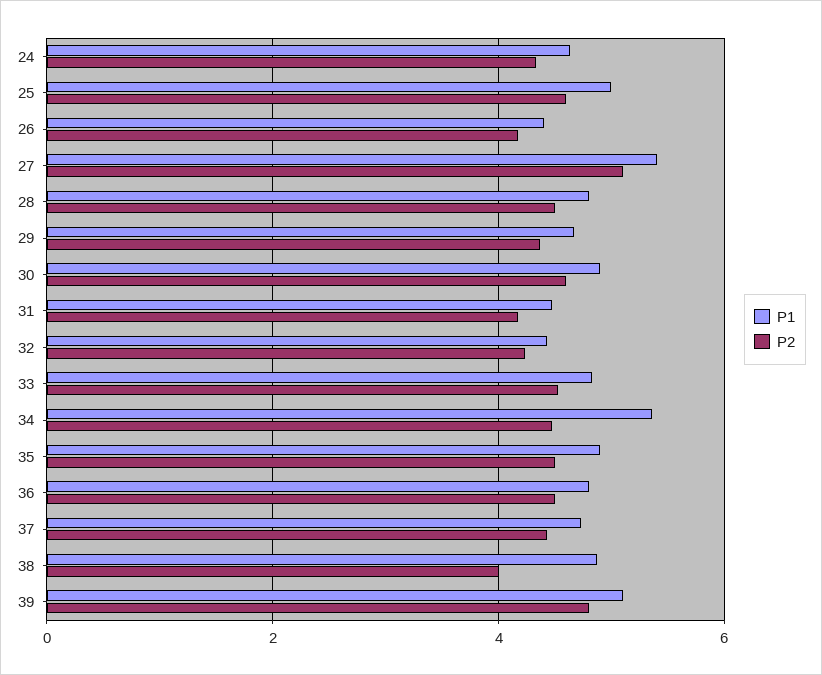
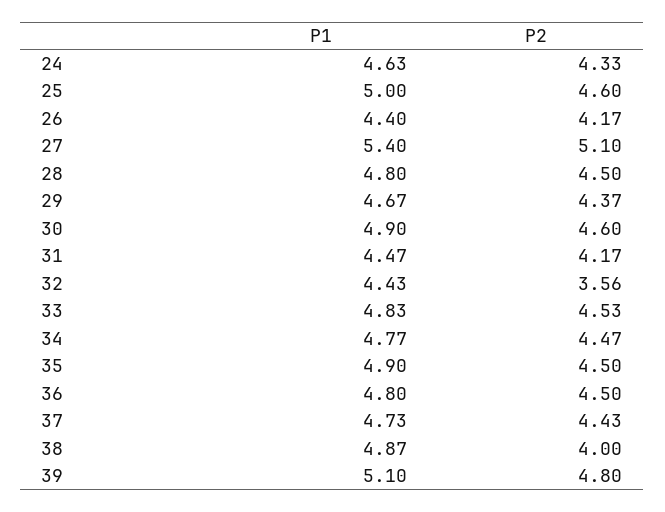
P2, 32: 4.2 -> 3.56
P1, 34: 5.4 -> 4.77

